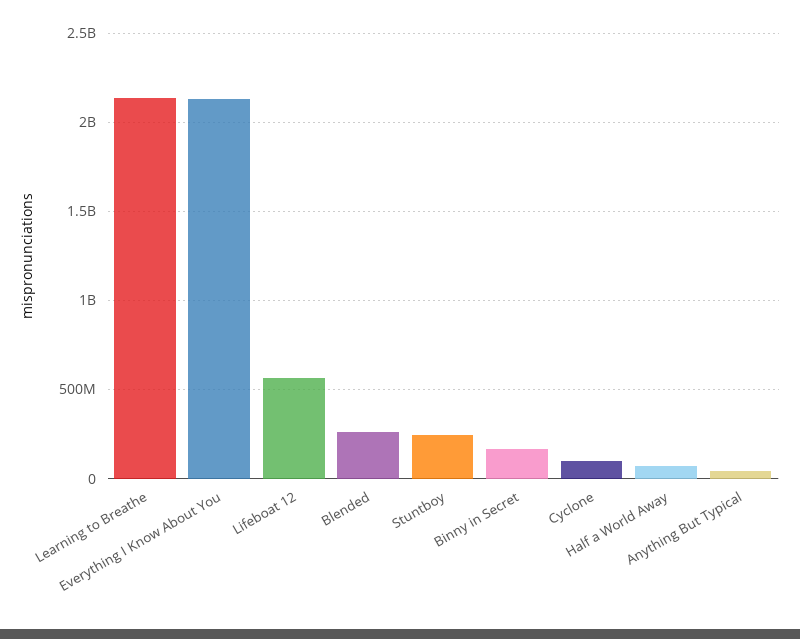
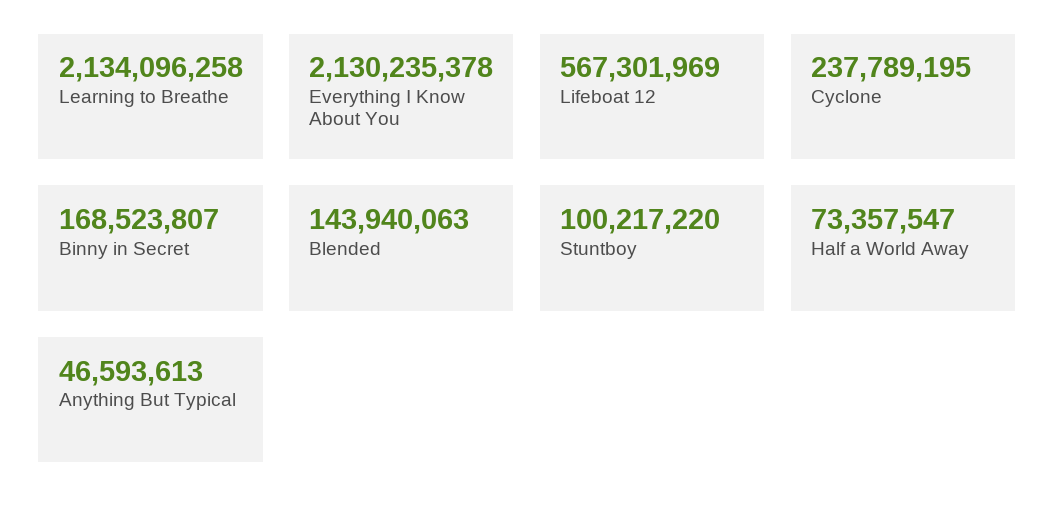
Blended: 250000000 -> 143940063
Stuntboy: 250000000 -> 100217220
Cyclone: 100000000 -> 237789195

